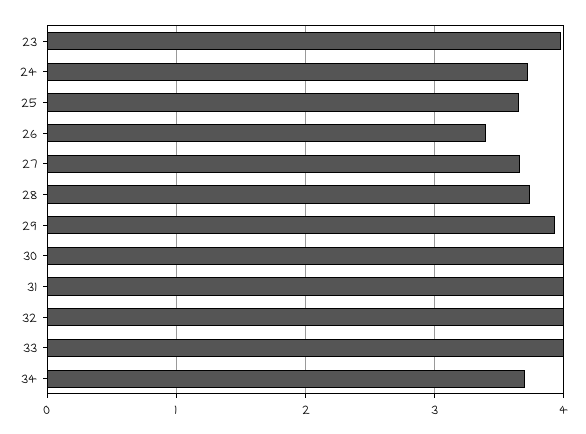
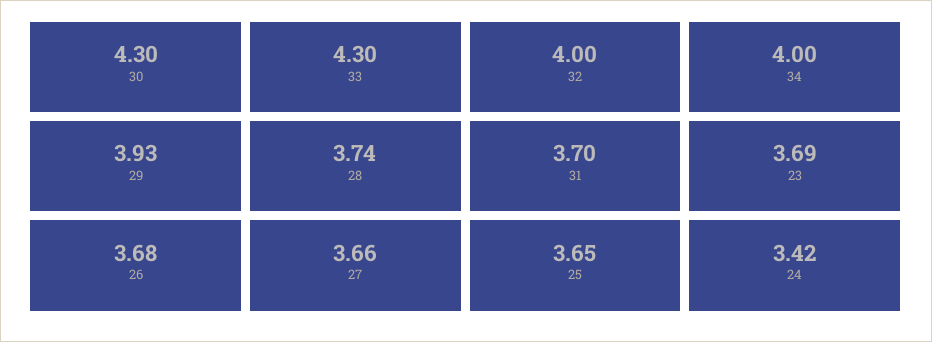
23: 4 -> 3.69
24: 3.7 -> 3.42
26: 3.4 -> 3.68
30: 4 -> 4.3
31: 4 -> 3.7
33: 4 -> 4.3
34: 3.7 -> 4

